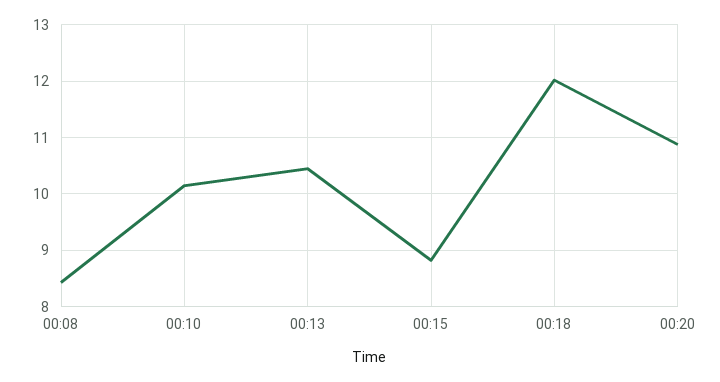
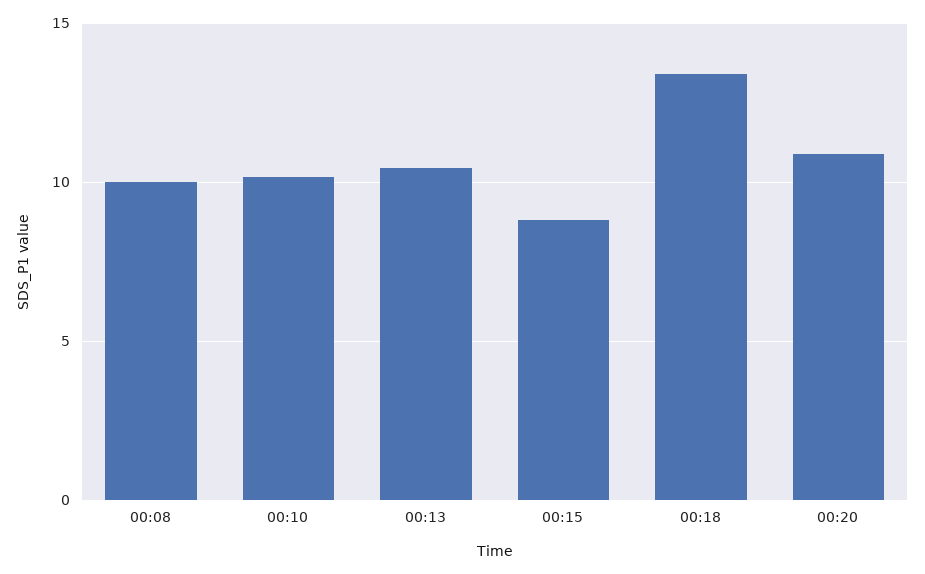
00:08: 8.4 -> 10
00:18: 12 -> 13.5

